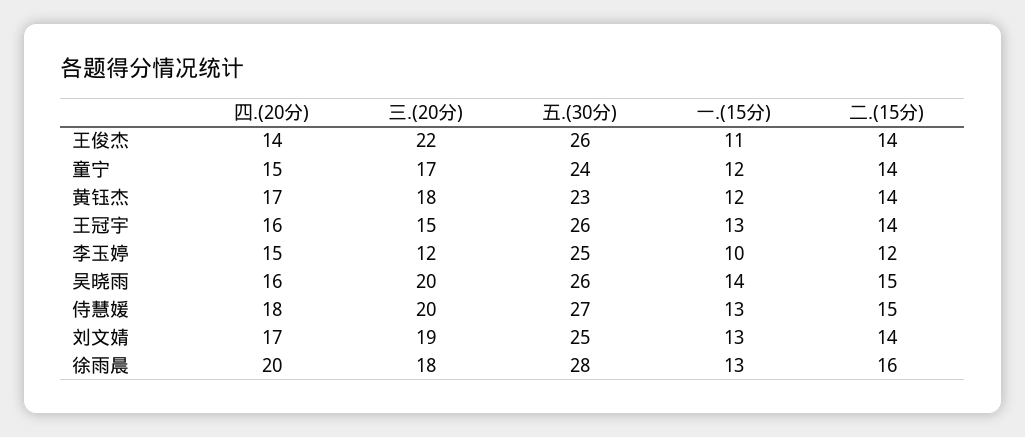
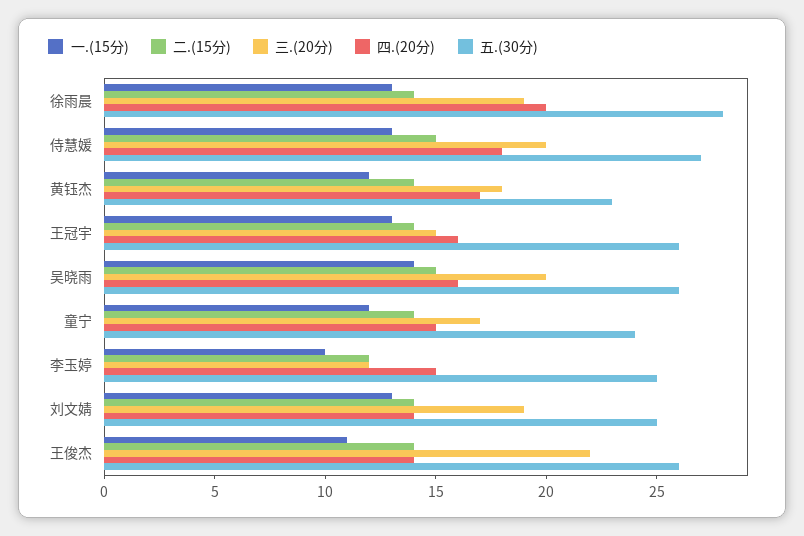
四.(20分), 刘文婧: 17 -> 14
三.(20分), 徐雨晨: 18 -> 19
二.(15分), 徐雨晨: 16 -> 14

